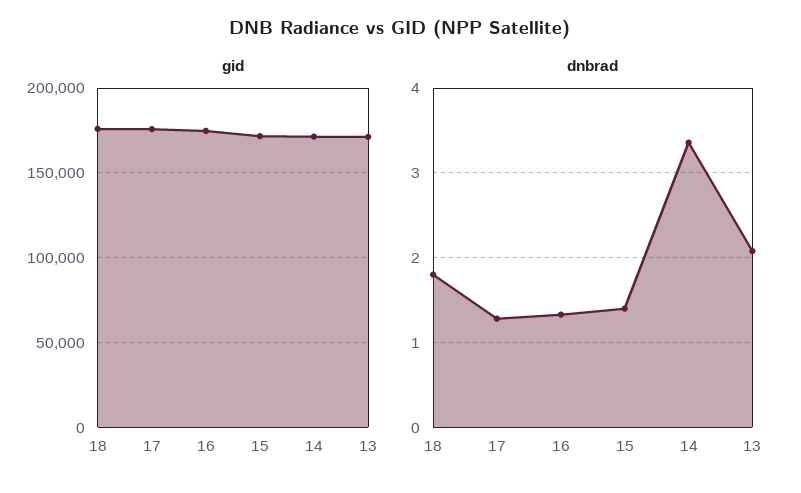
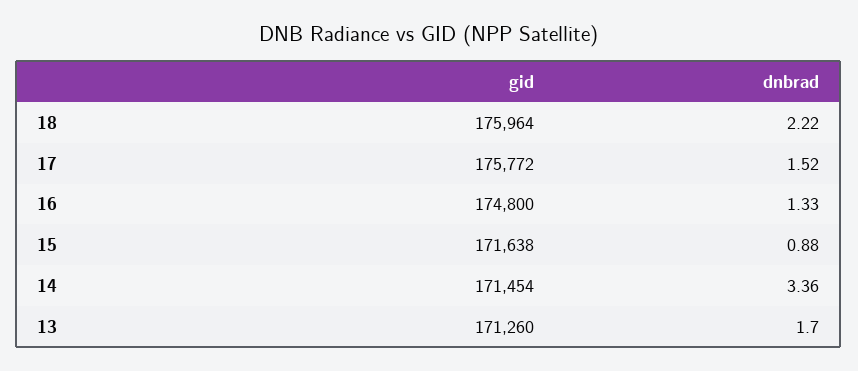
dnbrad, 18: 1.8 -> 2.22
dnbrad, 17: 1.3 -> 1.52
dnbrad, 15: 1.4 -> 0.88
dnbrad, 13: 2.1 -> 1.7

